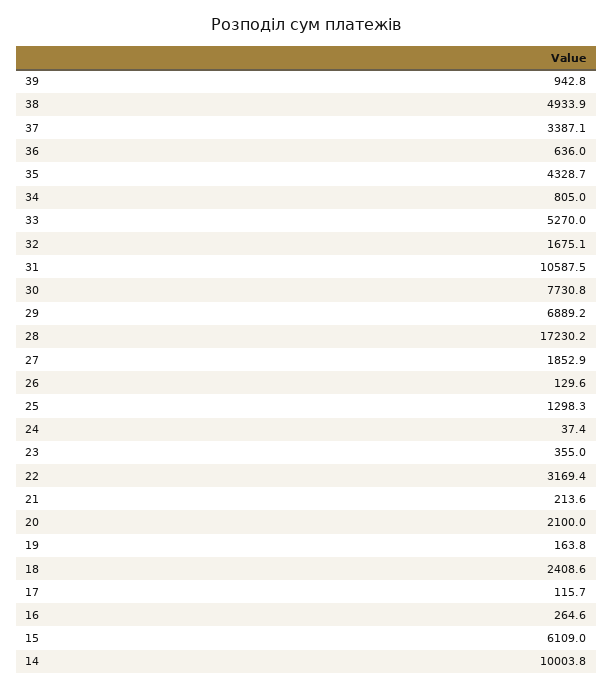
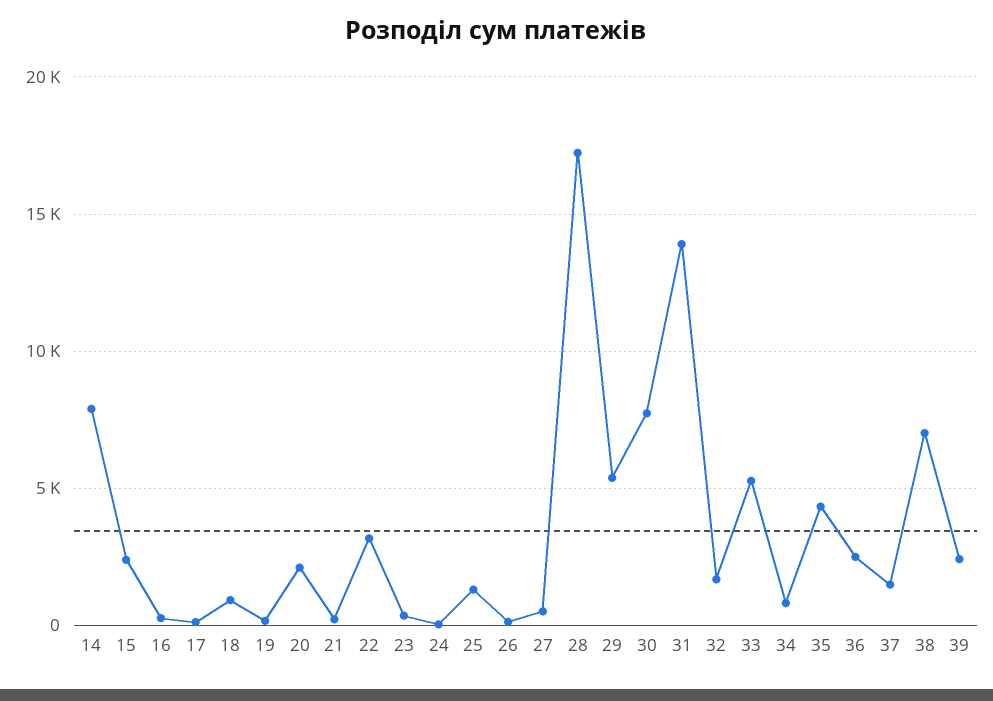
39: 942.8 -> 2500
38: 4933.9 -> 7000
37: 3387.1 -> 1500
36: 636 -> 2500
31: 10587.5 -> 14000
29: 6889.2 -> 5500
27: 1852.9 -> 500
18: 2408.6 -> 1000
15: 6109 -> 2500
14: 10003.8 -> 8000

